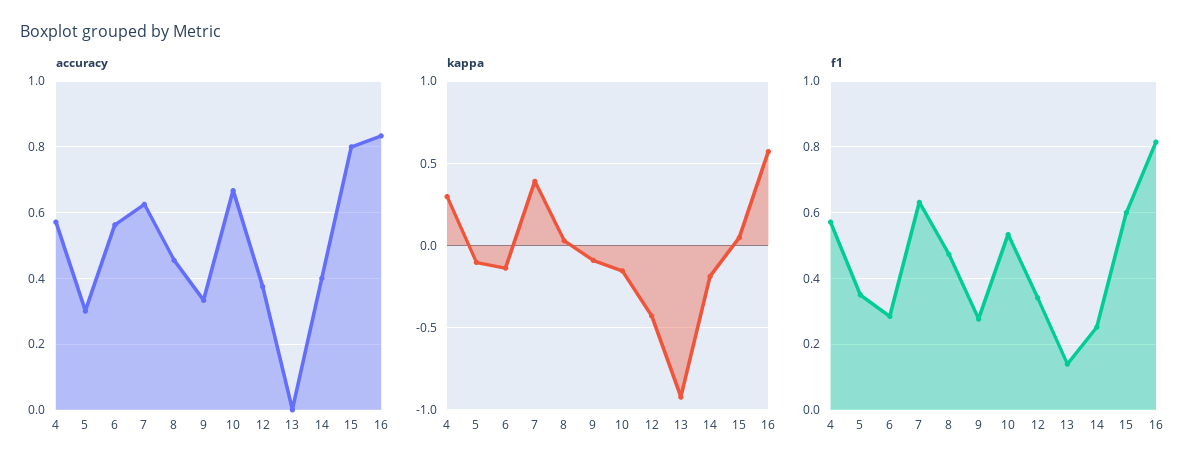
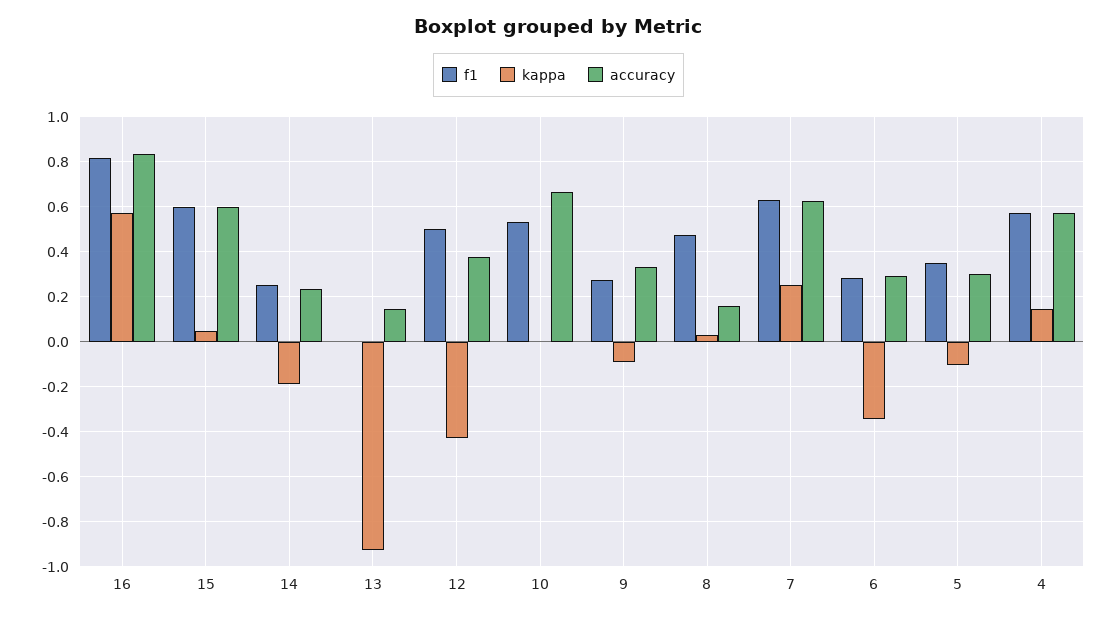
accuracy, 6: 0.56 -> 0.3
accuracy, 8: 0.46 -> 0.15
accuracy, 13: 0 -> 0.15
accuracy, 14: 0.4 -> 0.25
accuracy, 15: 0.8 -> 0.6
kappa, 4: 0.3 -> 0.15
kappa, 6: -0.15 -> -0.35
kappa, 7: 0.4 -> 0.25
kappa, 10: -0.15 -> 0
f1, 12: 0.34 -> 0.5
f1, 13: 0.14 -> 0

